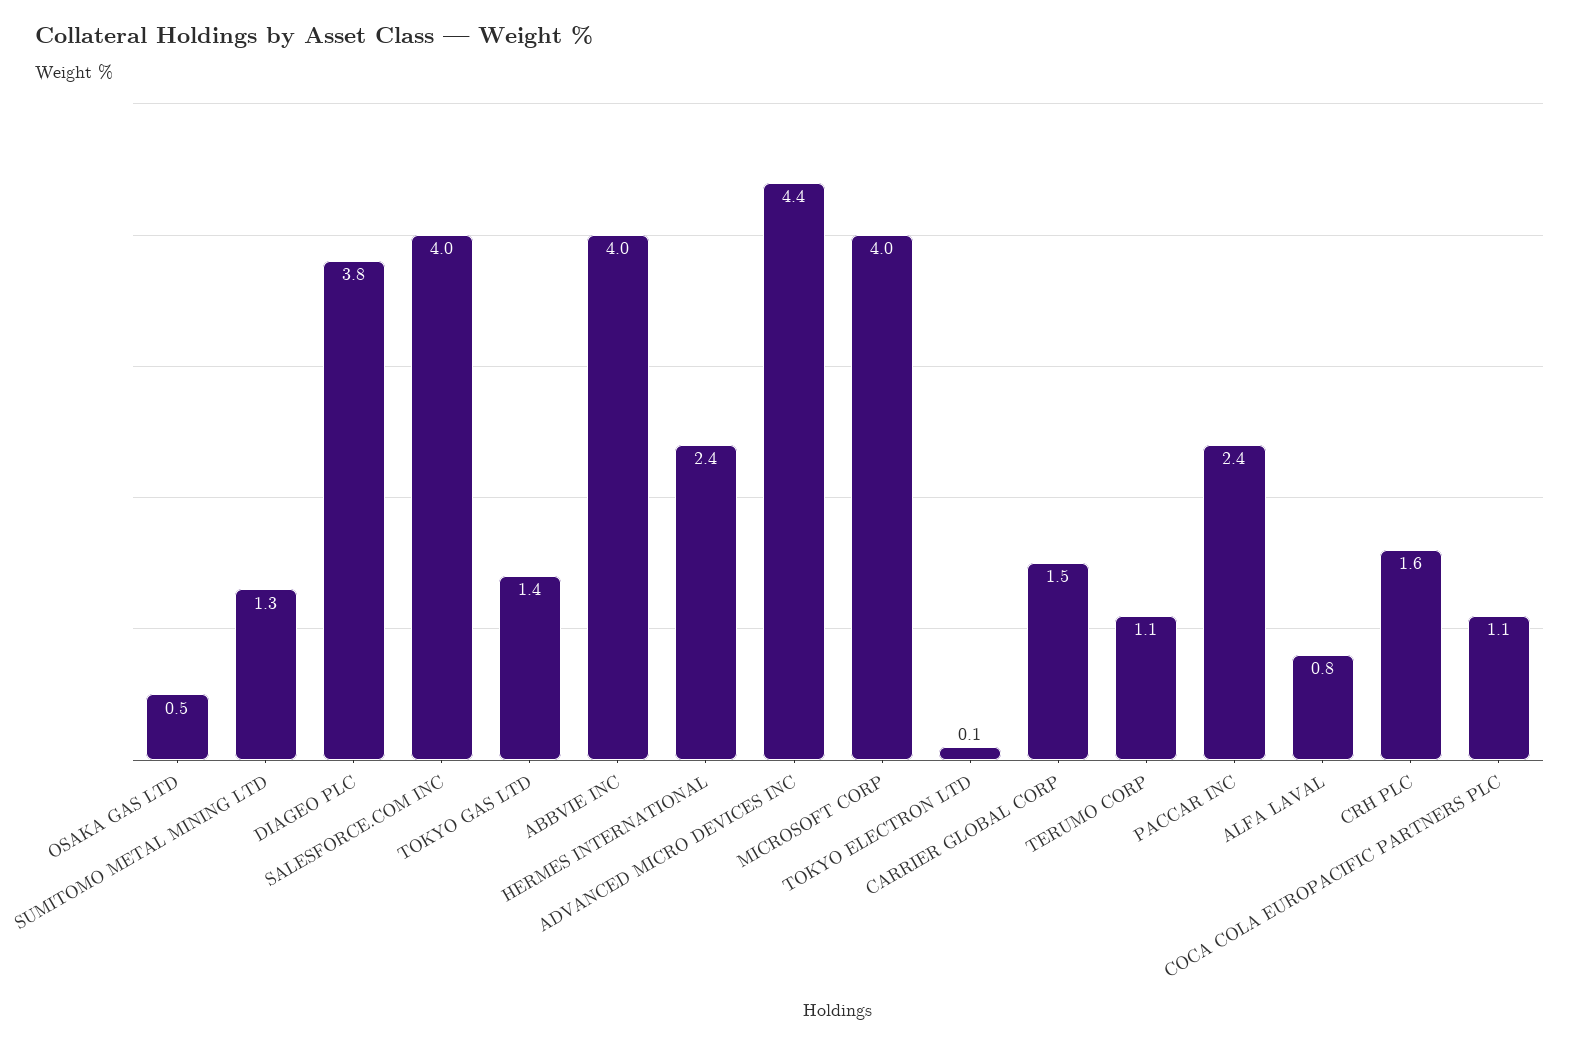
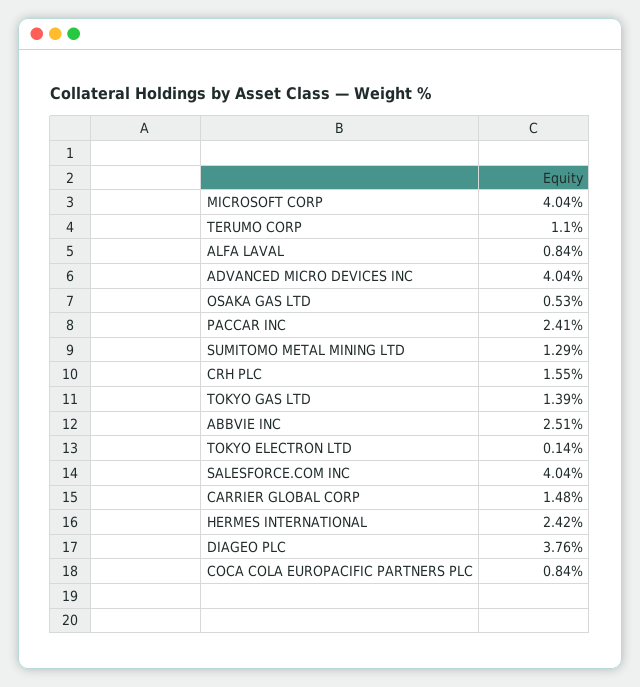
ABBVIE INC: 4 -> 2.51
ADVANCED MICRO DEVICES INC: 4.4 -> 4.04
COCA COLA EUROPACIFIC PARTNERS PLC: 1.1 -> 0.84

